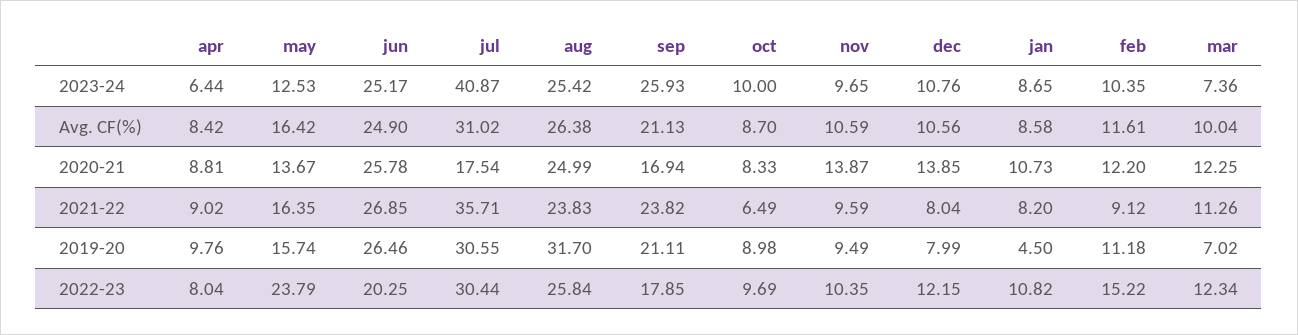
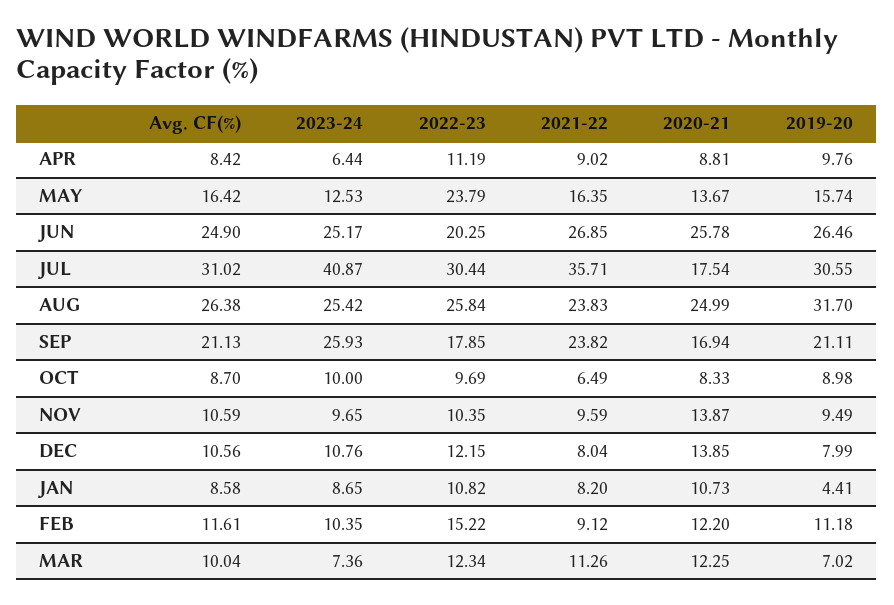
jan, 2019-20: 4.5 -> 4.41
apr, 2022-23: 8.04 -> 11.19

